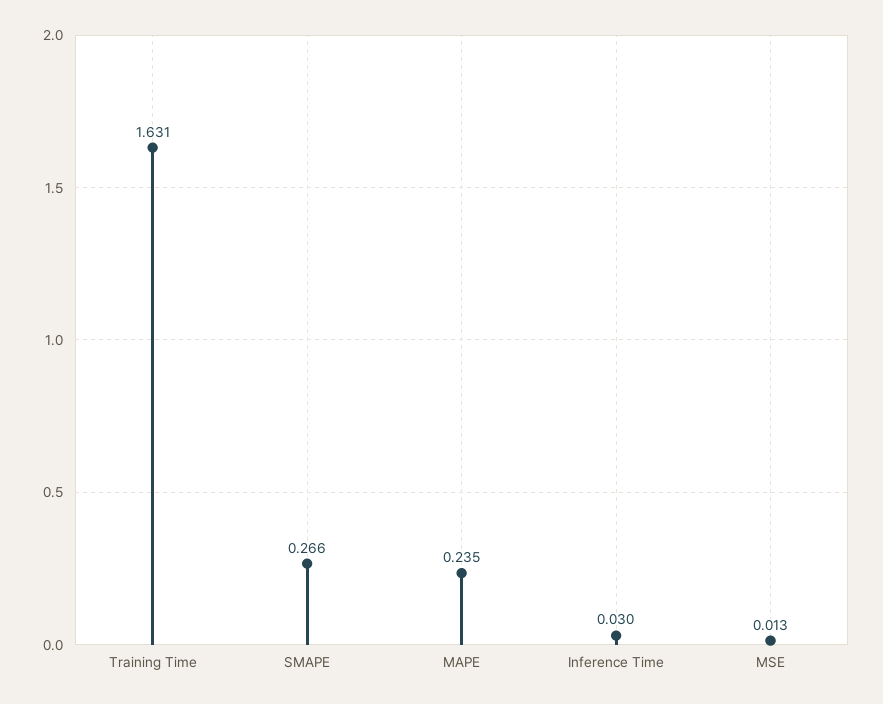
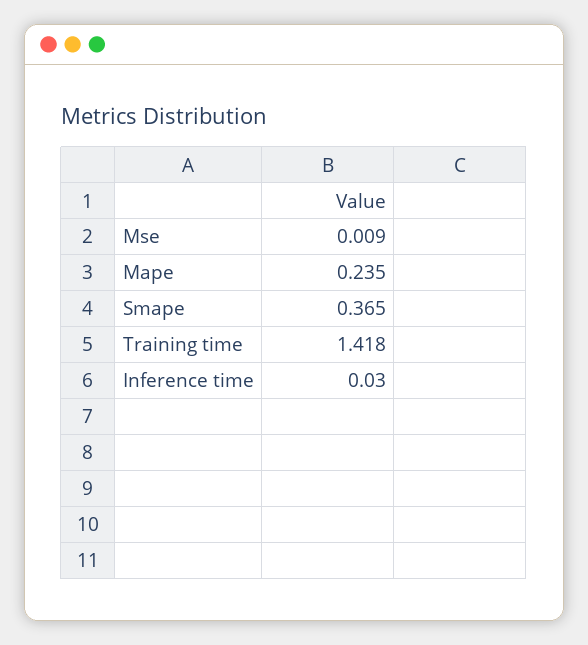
Training Time: 1.631 -> 1.418
SMAPE: 0.266 -> 0.365
MSE: 0.013 -> 0.009

